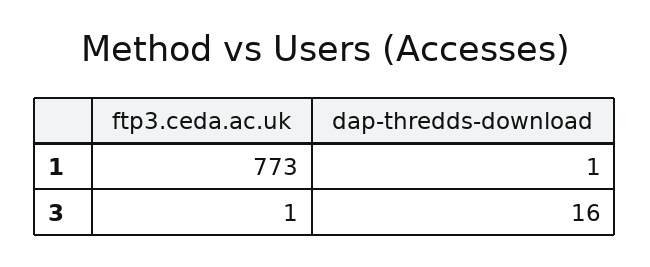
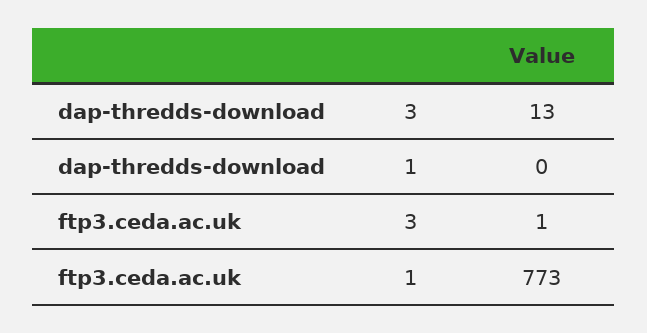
dap-thredds-download, 1: 1 -> 0
dap-thredds-download, 3: 16 -> 13

